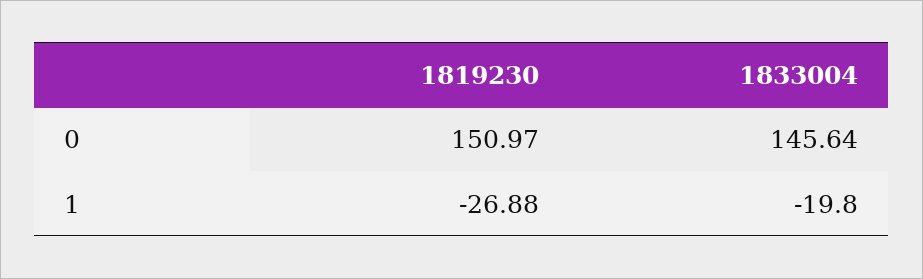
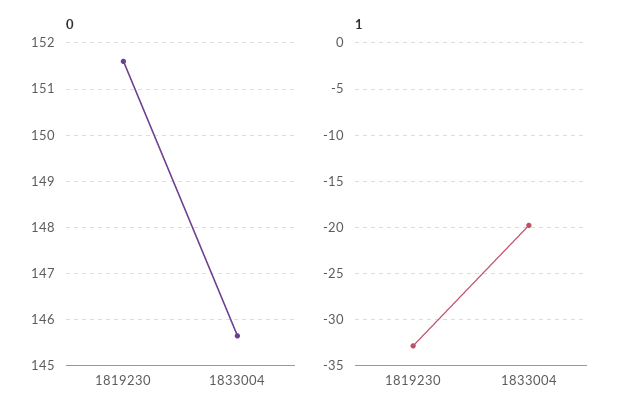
0, 1819230: 150.97 -> 151.6
1, 1819230: -26.88 -> -33

